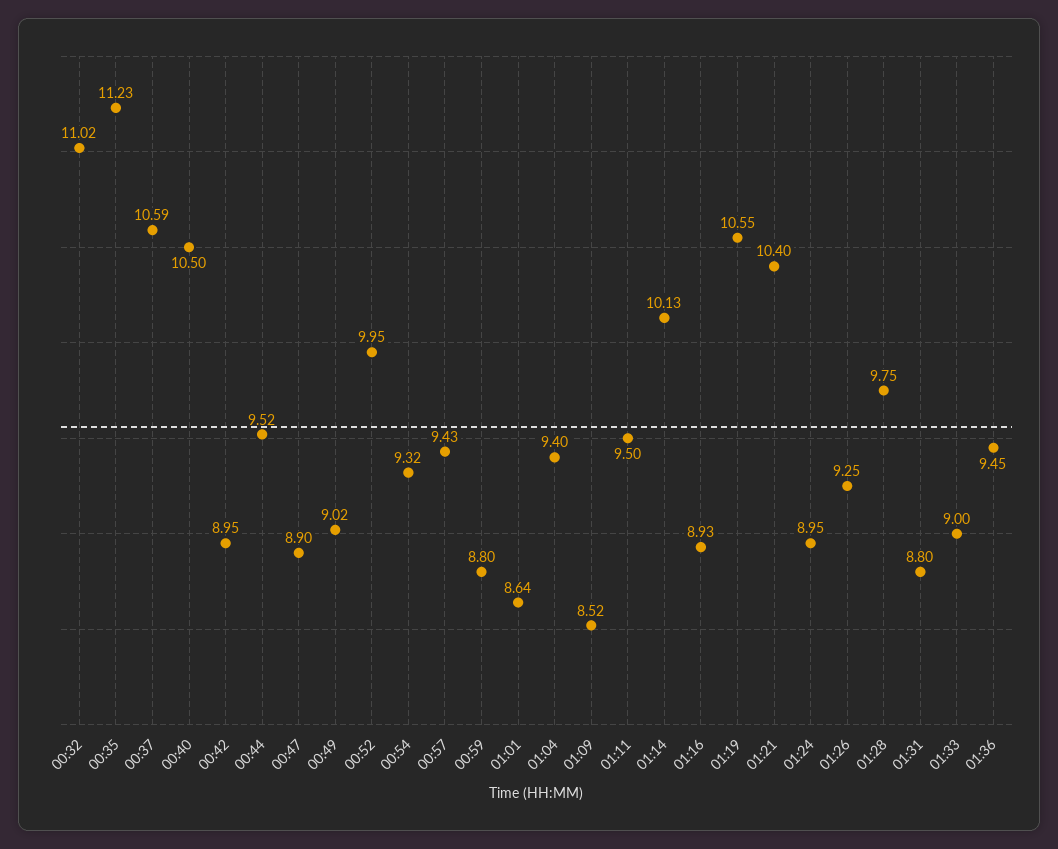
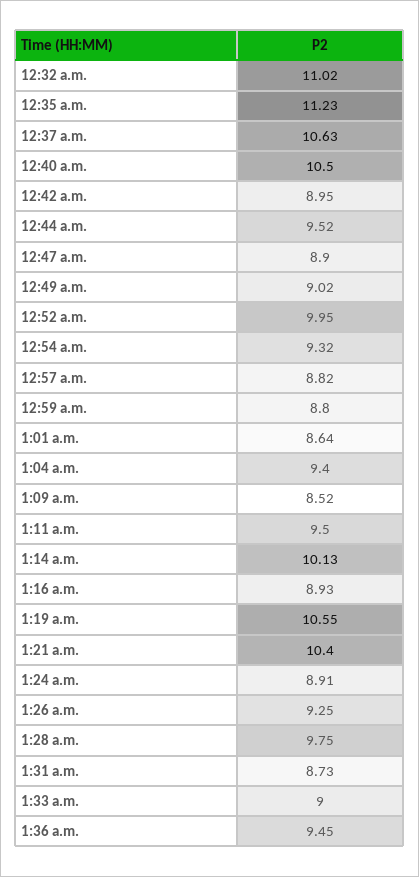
00:37: 10.59 -> 10.63
00:57: 9.43 -> 8.82
01:24: 8.95 -> 8.91
01:31: 8.8 -> 8.73

